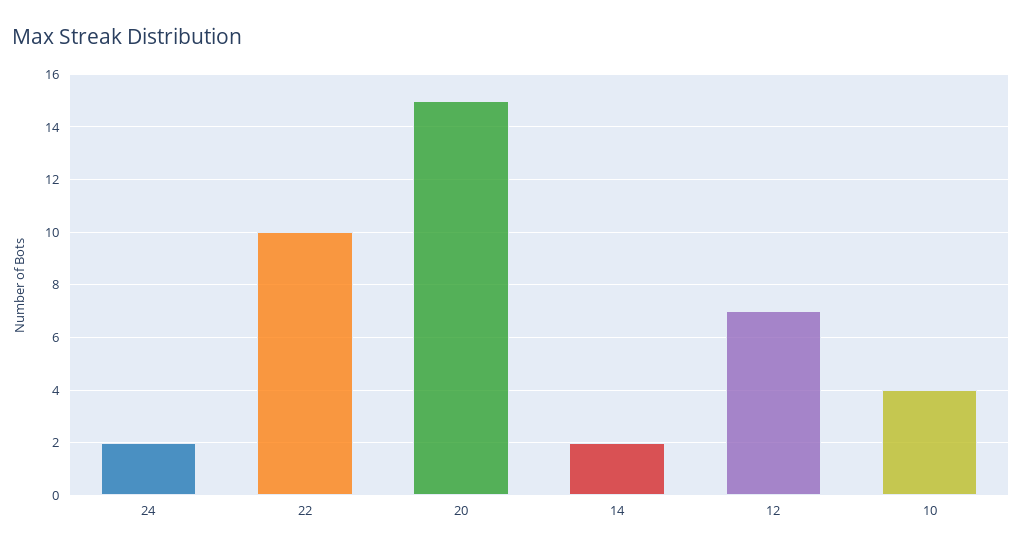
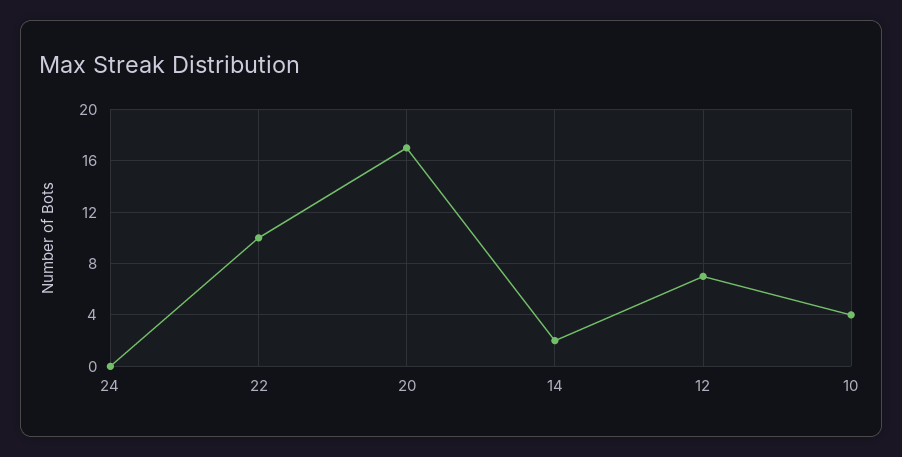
24: 2 -> 0
20: 15 -> 17

